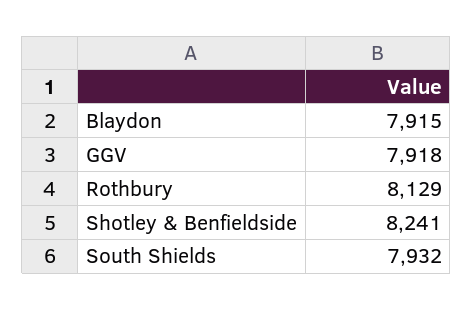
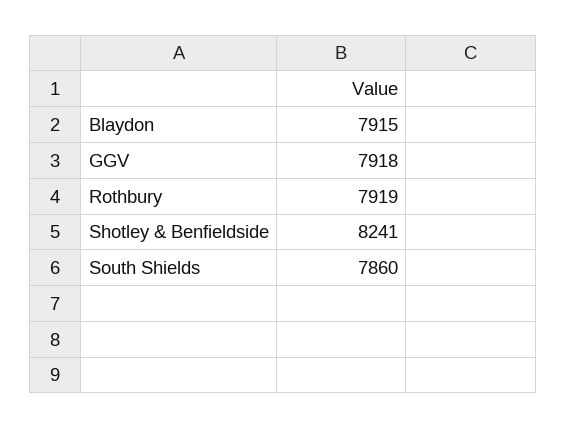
Rothbury: 8129 -> 7919
South Shields: 7932 -> 7860

